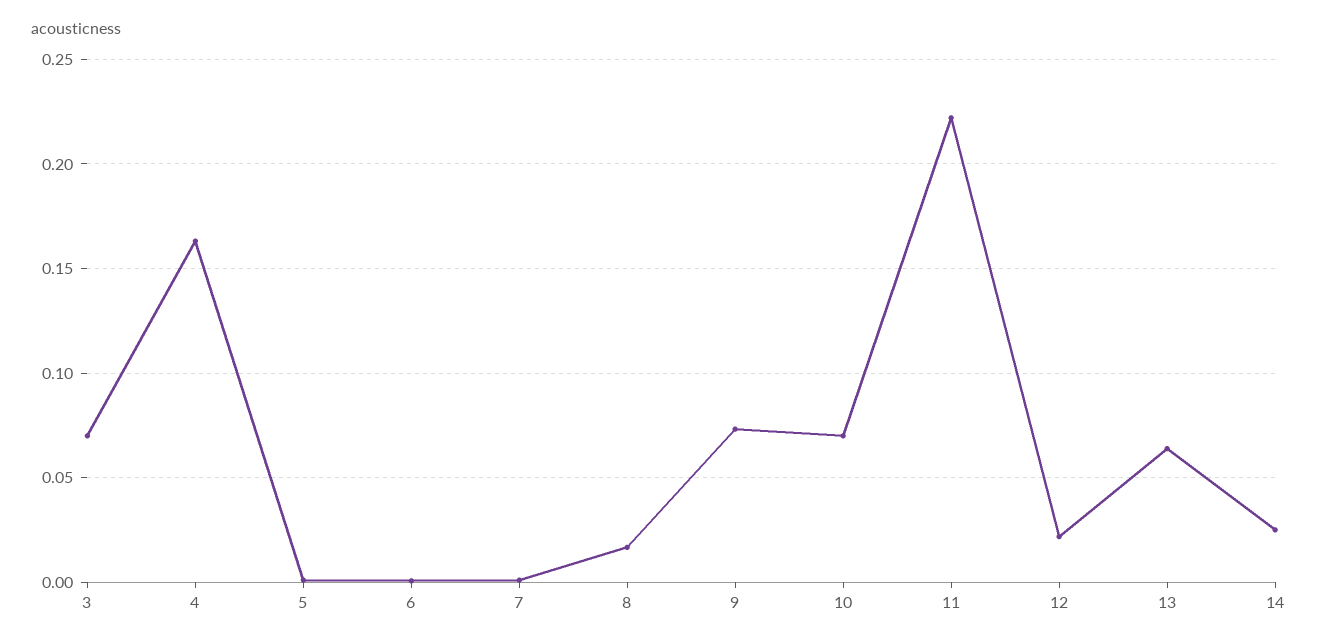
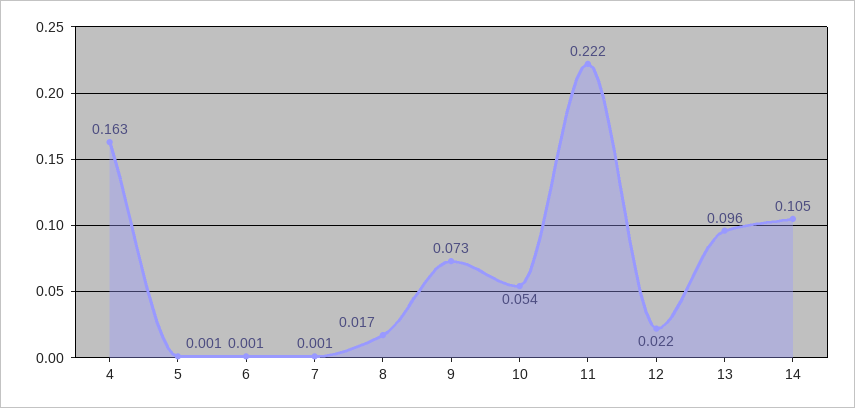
3: 0.07 -> none
10: 0.07 -> 0.054
13: 0.065 -> 0.096
14: 0.025 -> 0.105

